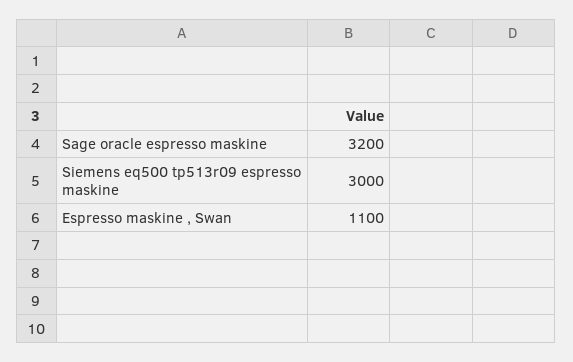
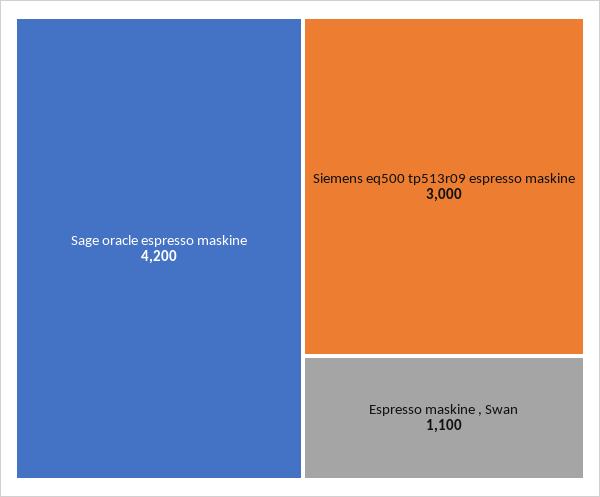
Sage oracle espresso maskine: 3200 -> 4200

